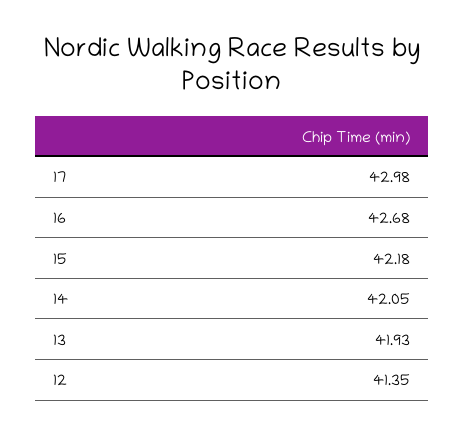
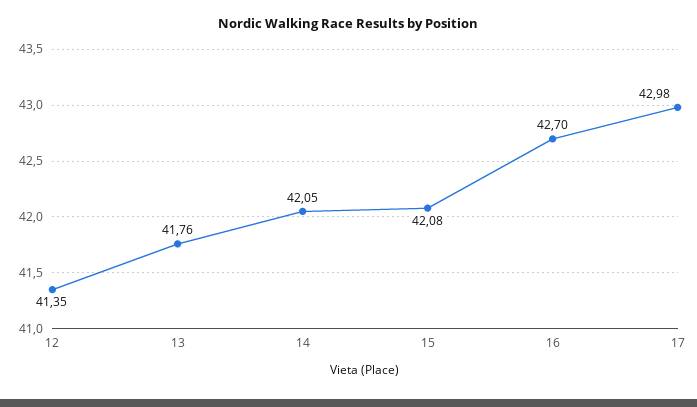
16: 42.68 -> 42.7
15: 42.18 -> 42.08
13: 41.93 -> 41.76

